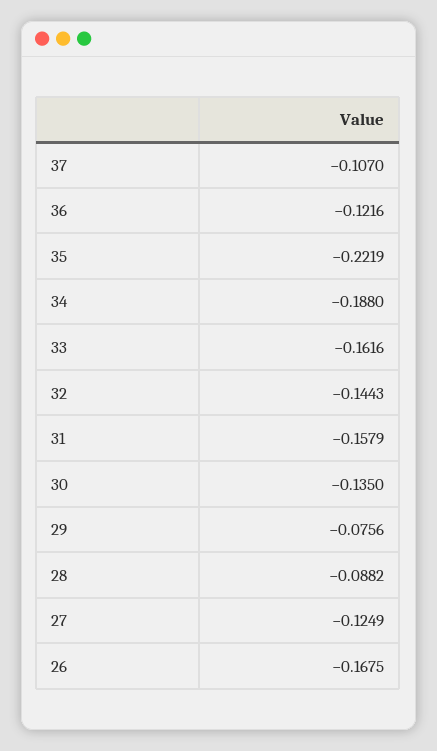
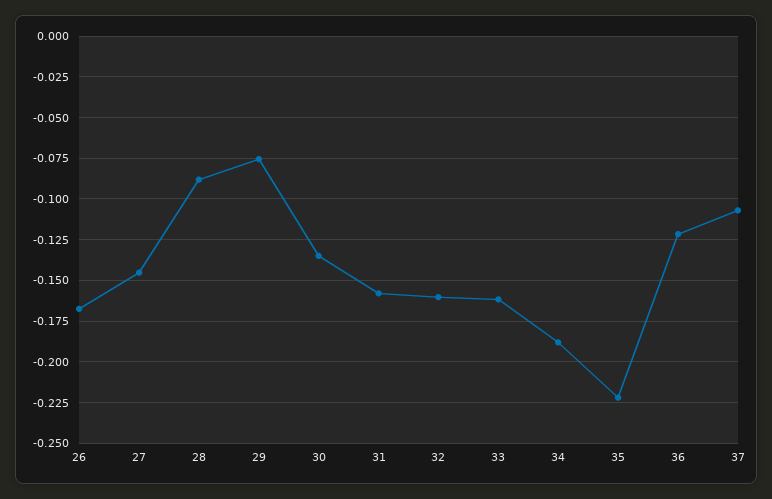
32: -0.1443 -> -0.16
27: -0.1249 -> -0.145

